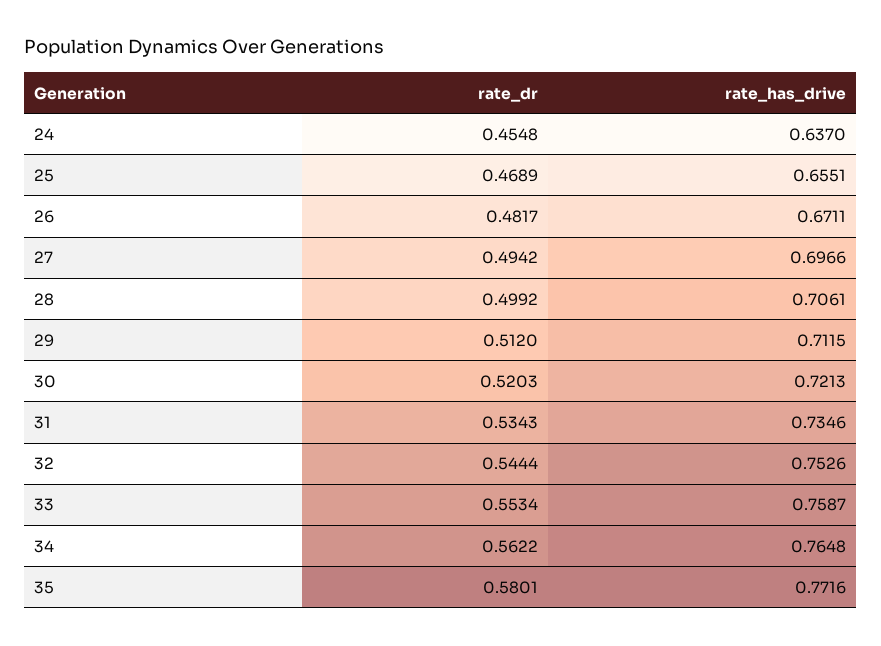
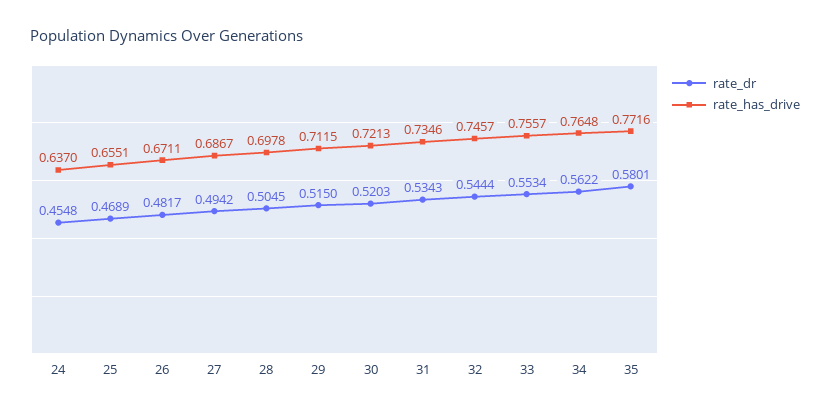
rate_has_drive, 27: 0.6966 -> 0.6867
rate_dr, 28: 0.4992 -> 0.5045
rate_has_drive, 28: 0.7061 -> 0.6978
rate_dr, 29: 0.512 -> 0.515
rate_has_drive, 32: 0.7526 -> 0.7457
rate_has_drive, 33: 0.7587 -> 0.7557

